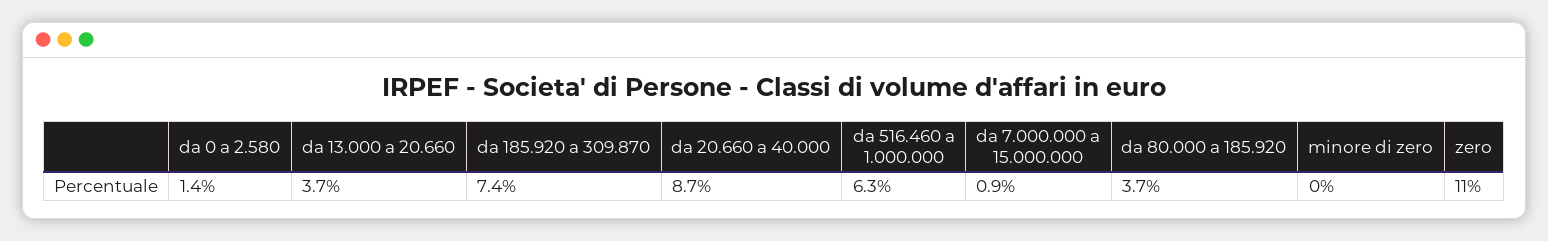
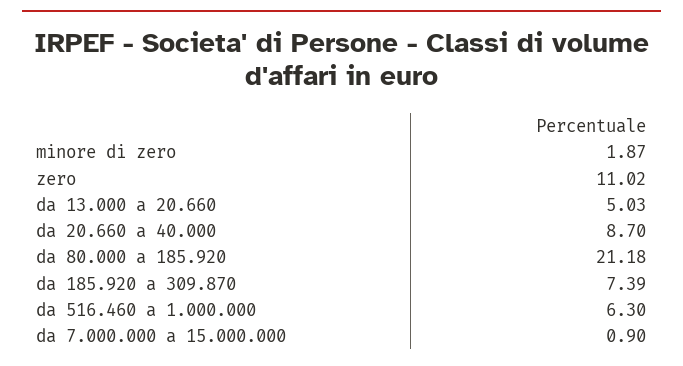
da 0 a 2.580: 1.4 -> none
da 13.000 a 20.660: 3.7 -> 5.03
da 80.000 a 185.920: 3.7 -> 21.18
minore di zero: 0 -> 1.87

